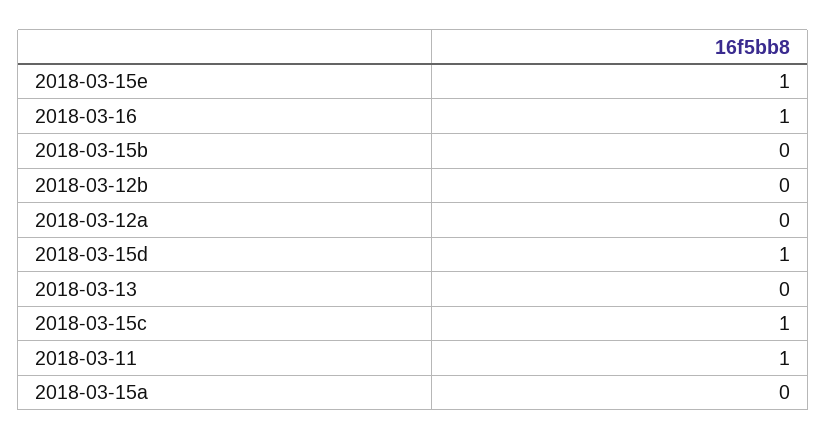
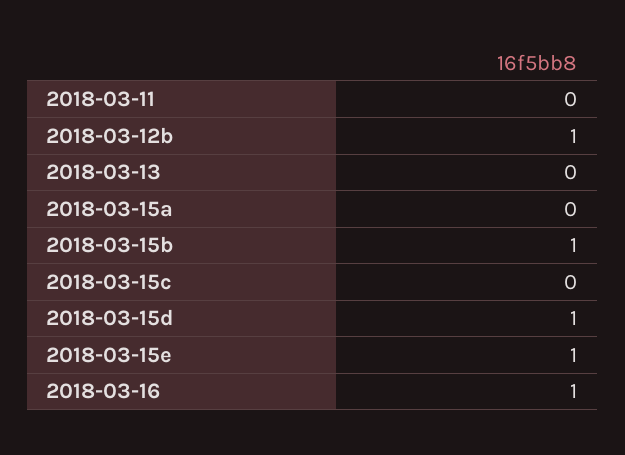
2018-03-15b: 0 -> 1
2018-03-12b: 0 -> 1
2018-03-12a: 0 -> none
2018-03-15c: 1 -> 0
2018-03-11: 1 -> 0

